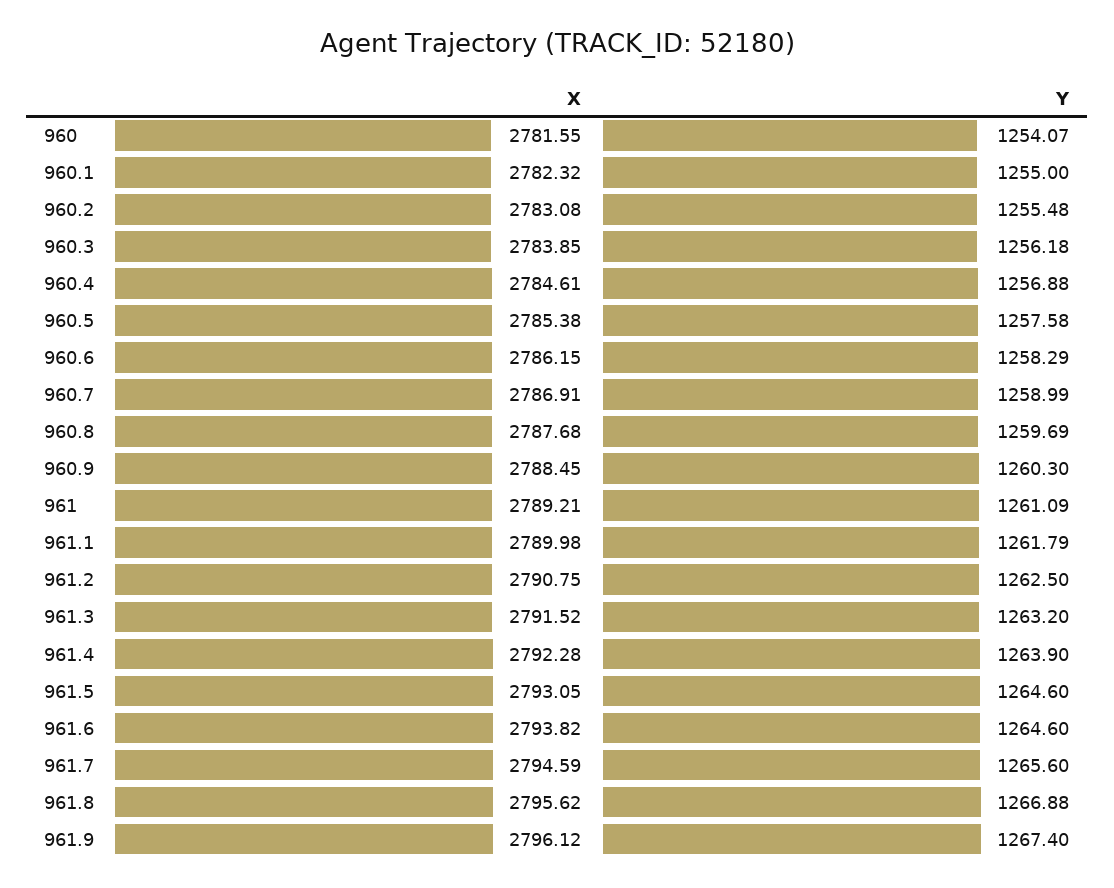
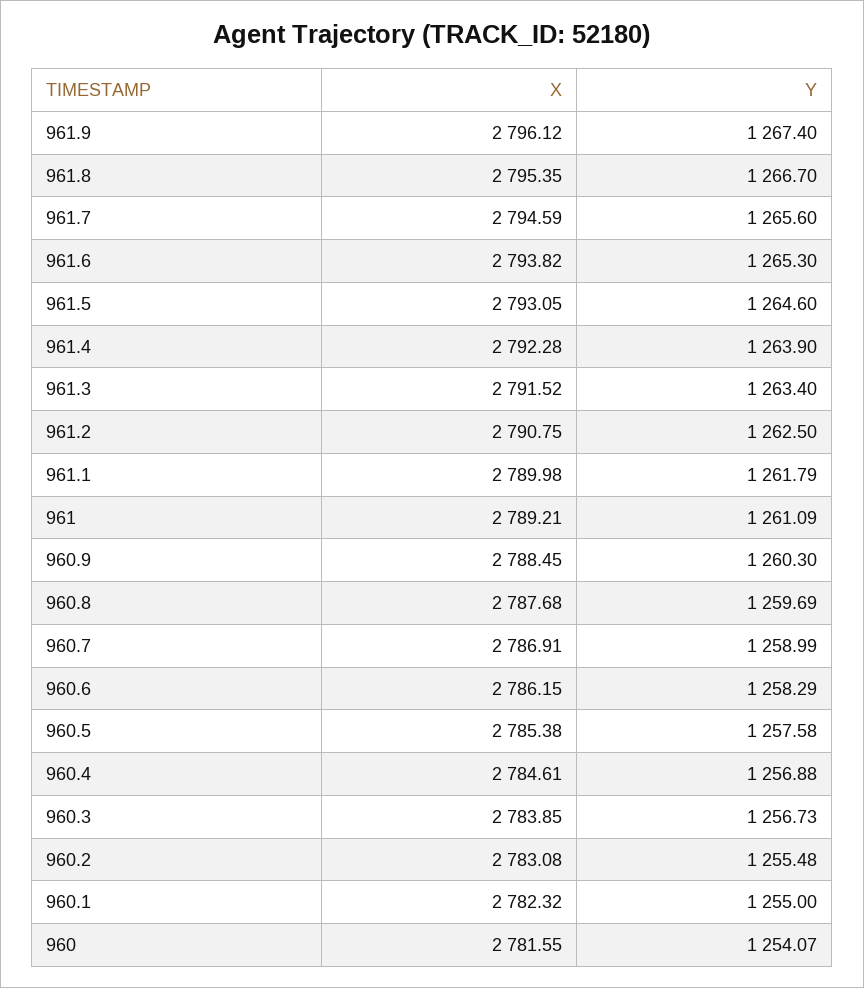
Y, 960.3: 1256.18 -> 1256.73
Y, 961.3: 1263.2 -> 1263.4
Y, 961.6: 1264.6 -> 1265.3
X, 961.8: 2795.62 -> 2795.35
Y, 961.8: 1266.88 -> 1266.7

